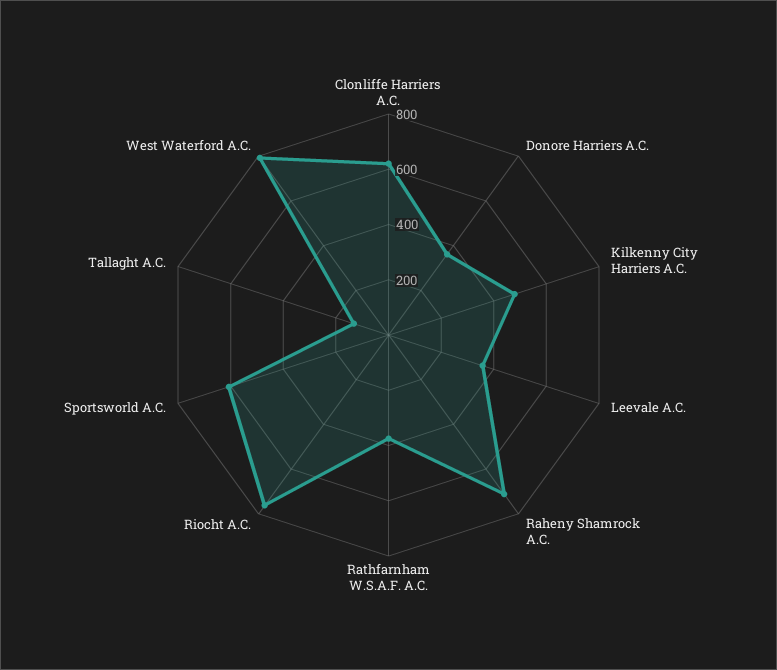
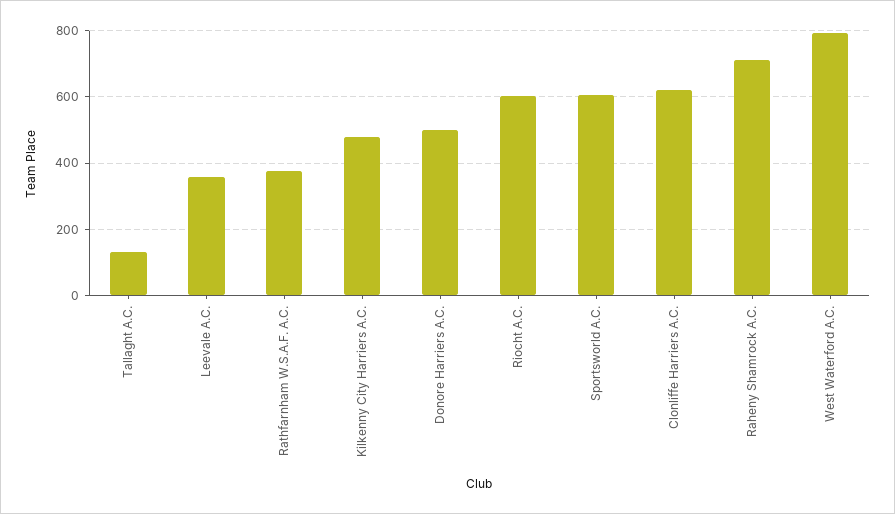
Donore Harriers A.C.: 350 -> 500
Riocht A.C.: 750 -> 600

